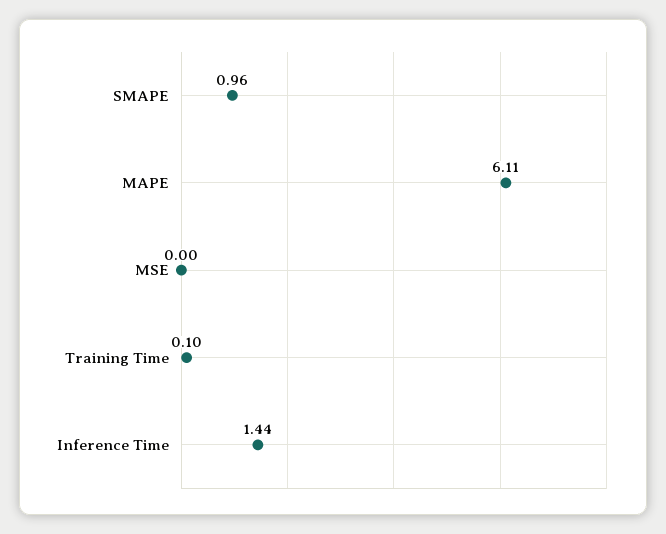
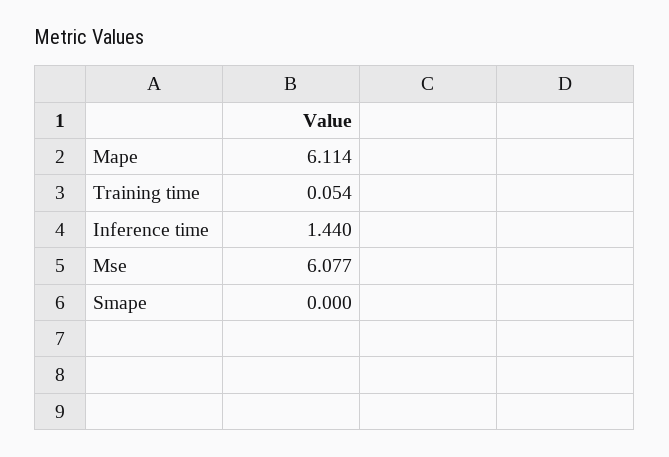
SMAPE: 0.96 -> 0
MSE: 0 -> 6.077
Training Time: 0.1 -> 0.054

